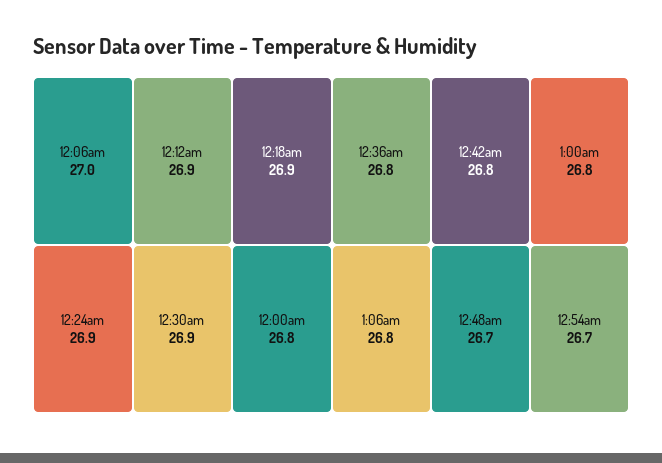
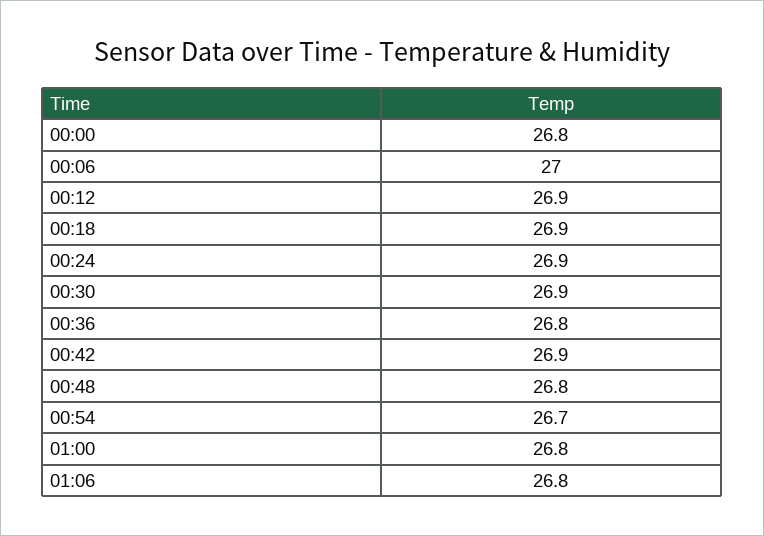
12:42am: 26.8 -> 26.9
12:48am: 26.7 -> 26.8

